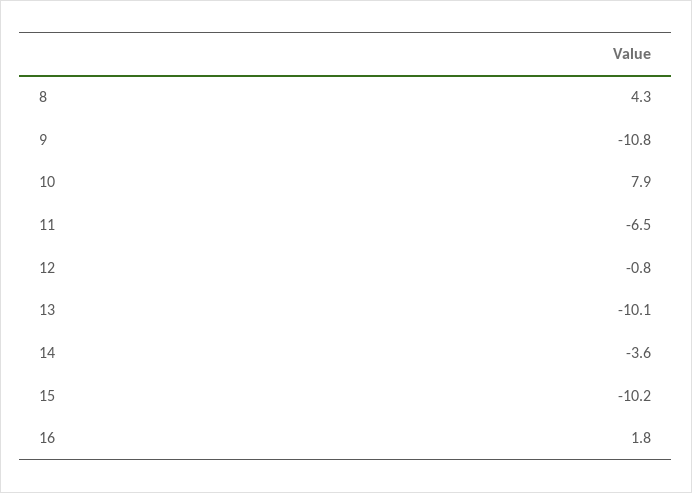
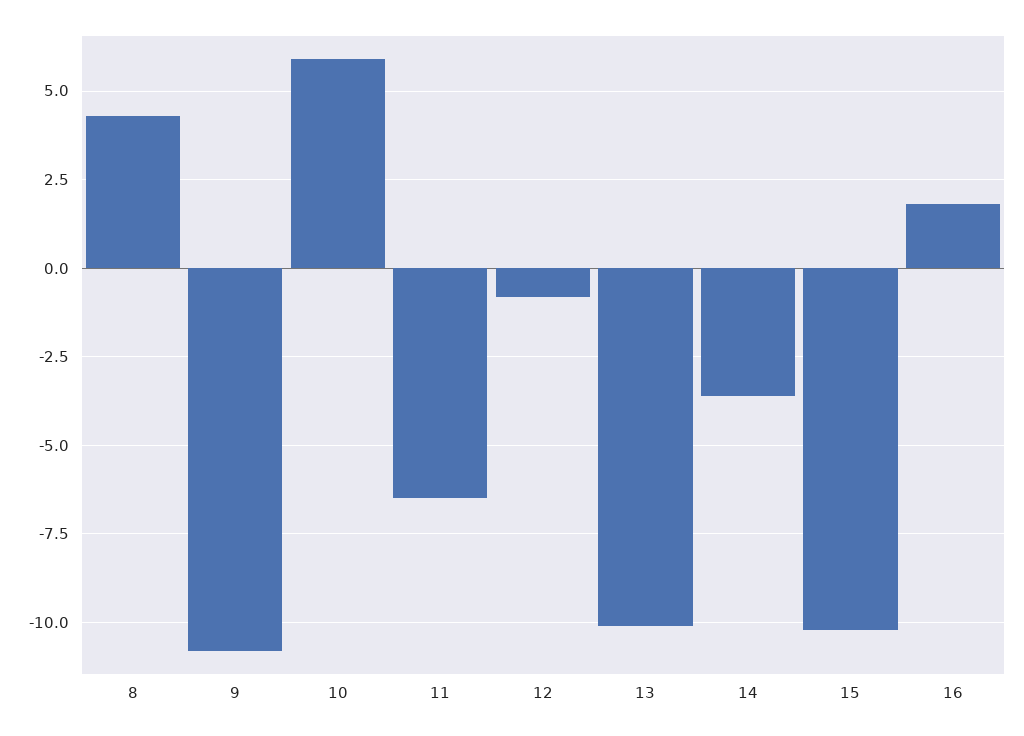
10: 7.9 -> 6

